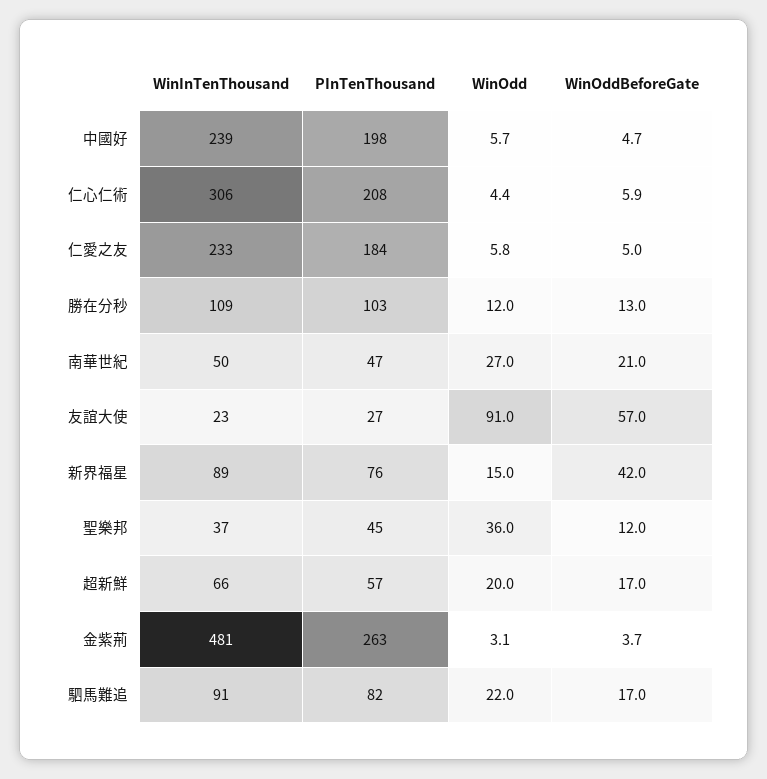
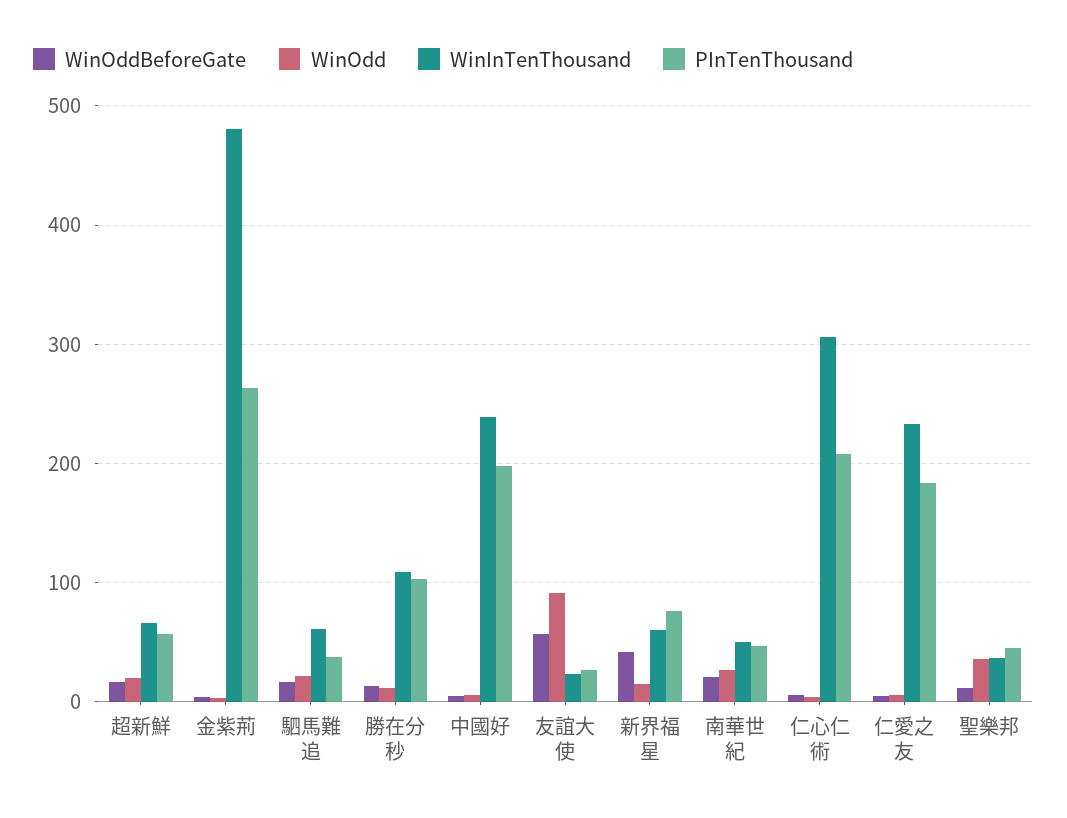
WinInTenThousand, 新界福星: 89 -> 60
WinInTenThousand, 駟馬難追: 91 -> 60
PInTenThousand, 駟馬難追: 82 -> 40

